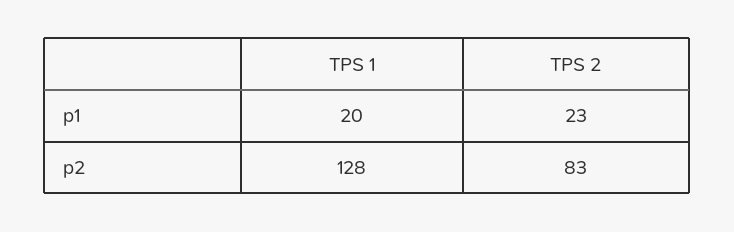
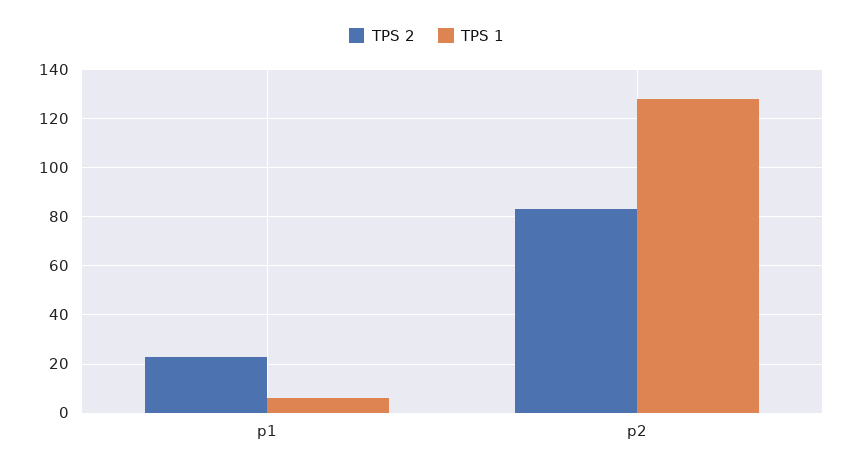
TPS 1, p1: 20 -> 5

